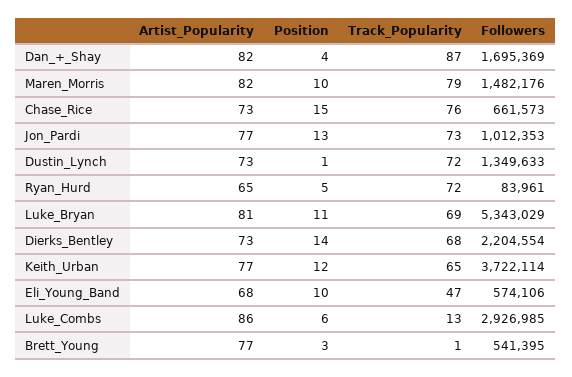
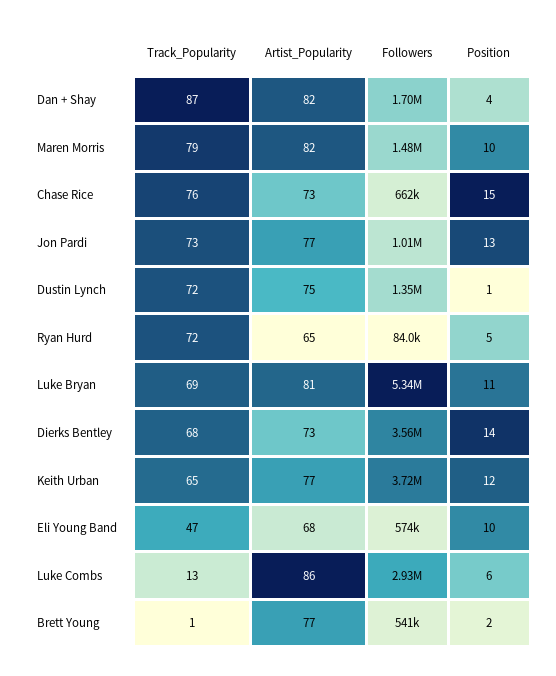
Artist_Popularity, Dustin_Lynch: 73 -> 75
Followers, Dierks_Bentley: 2204554 -> 3560000
Position, Brett_Young: 3 -> 2

